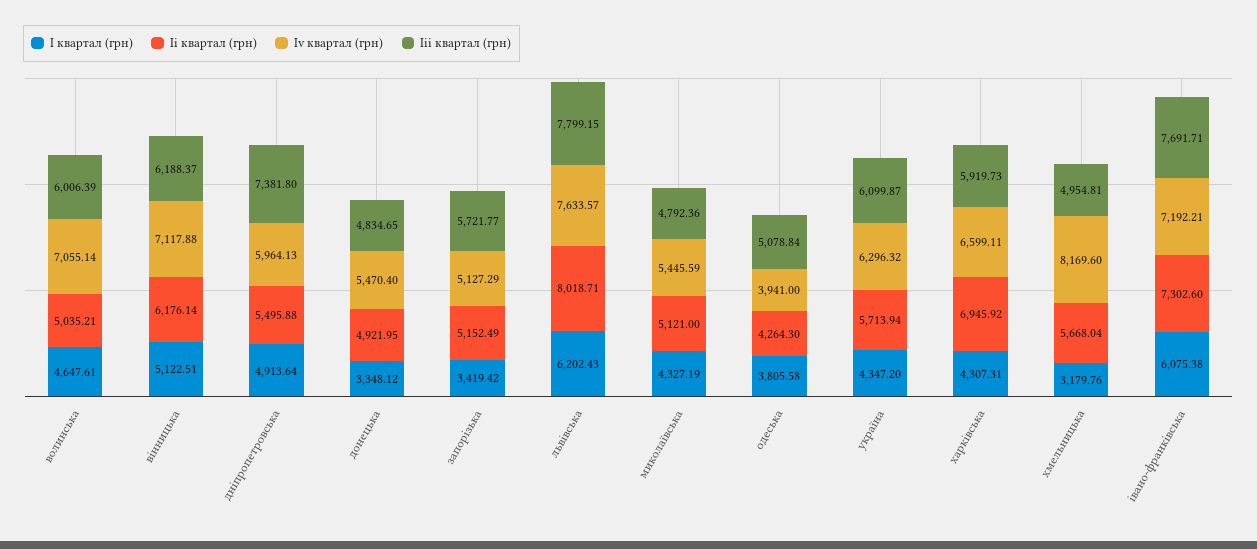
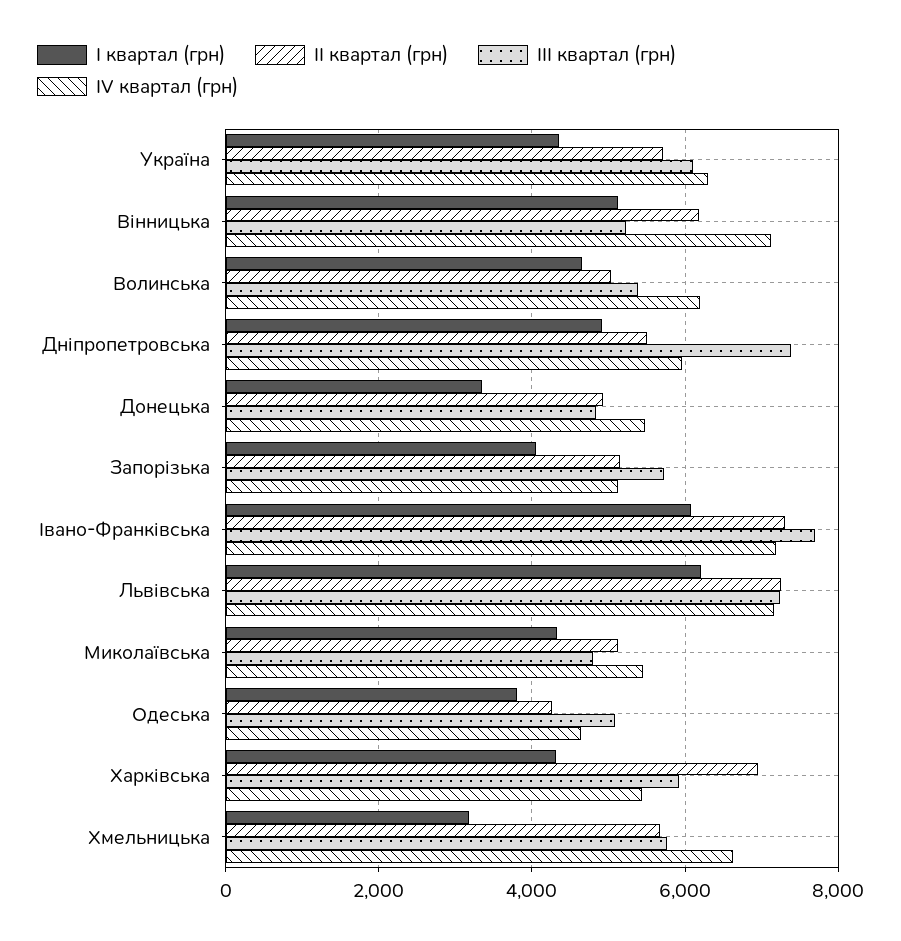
Іv квартал (грн), волинська: 7055.14 -> 6200
Ііі квартал (грн), волинська: 6006.39 -> 5400
Ііі квартал (грн), вінницька: 6188.37 -> 5200
І квартал (грн), запорізька: 3419.42 -> 4000
Іі квартал (грн), львівська: 8018.71 -> 7200
Іv квартал (грн), львівська: 7633.57 -> 7200
Ііі квартал (грн), львівська: 7799.15 -> 7200
Іv квартал (грн), одеська: 3941 -> 4600
Іv квартал (грн), харківська: 6599.11 -> 5400
Іv квартал (грн), хмельницька: 8169.6 -> 6600
Ііі квартал (грн), хмельницька: 4954.81 -> 5800

